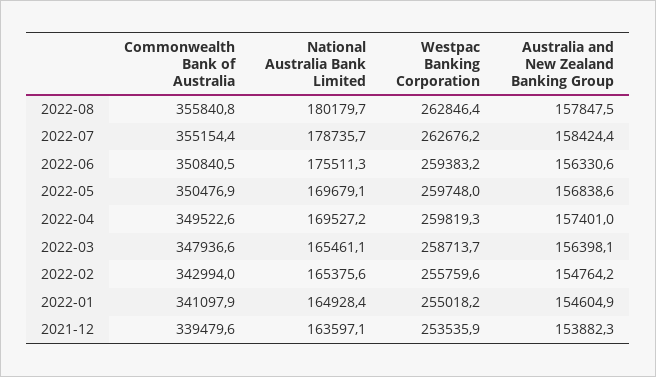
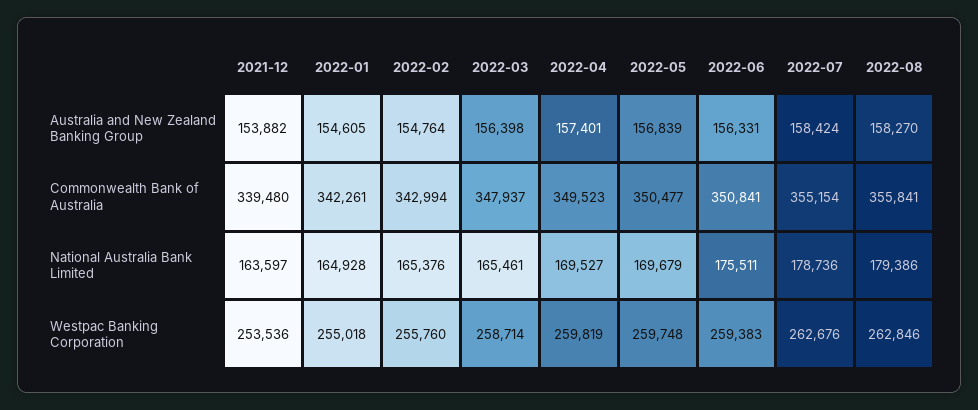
National Australia Bank Limited, 2022-08: 180179.7 -> 179386
Australia and New Zealand Banking Group, 2022-08: 157847.5 -> 158270
Commonwealth Bank of Australia, 2022-01: 341097.9 -> 342261

